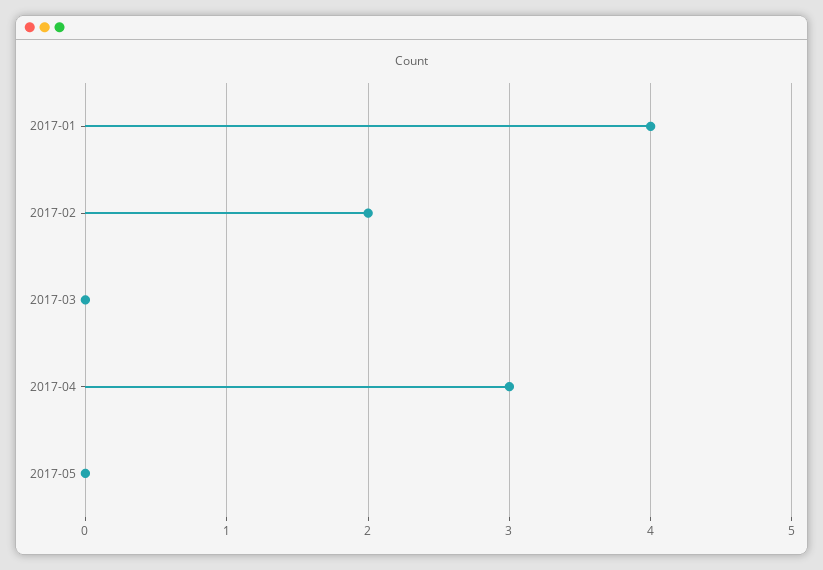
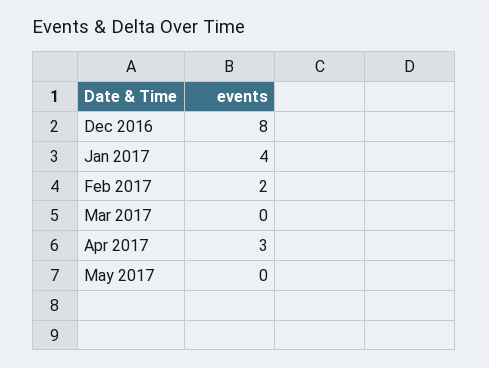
Dec 2016: none -> 8

